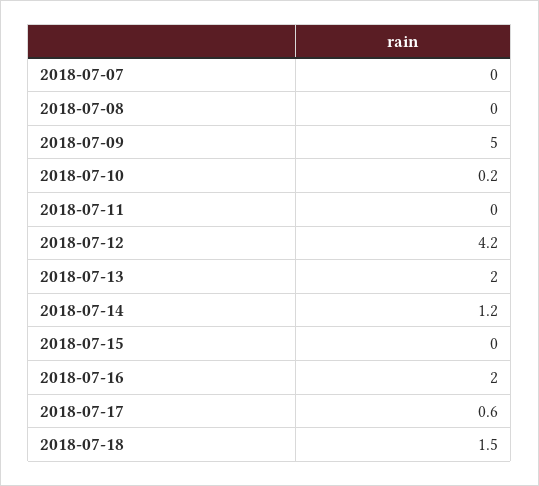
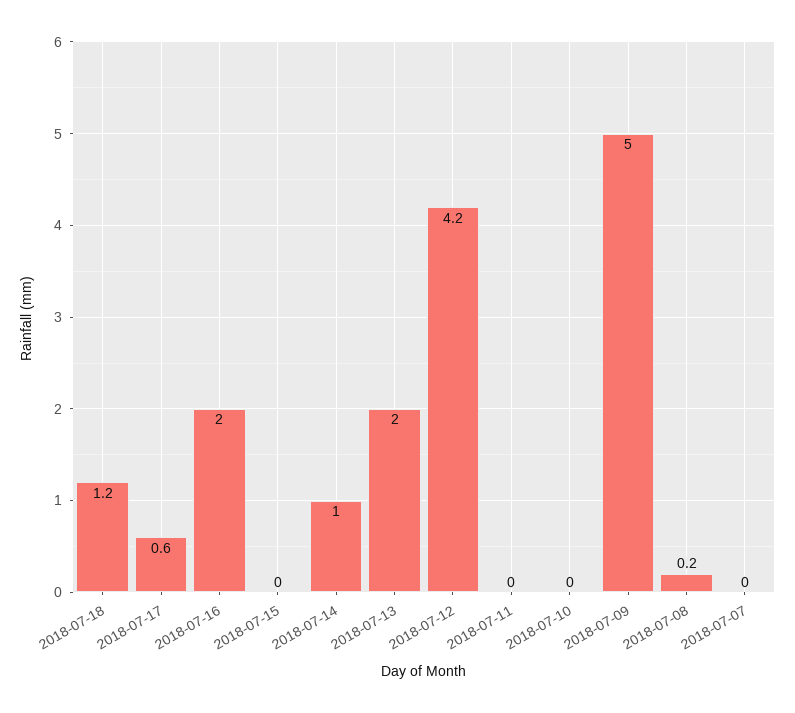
2018-07-08: 0 -> 0.2
2018-07-10: 0.2 -> 0
2018-07-14: 1.2 -> 1
2018-07-18: 1.5 -> 1.2

